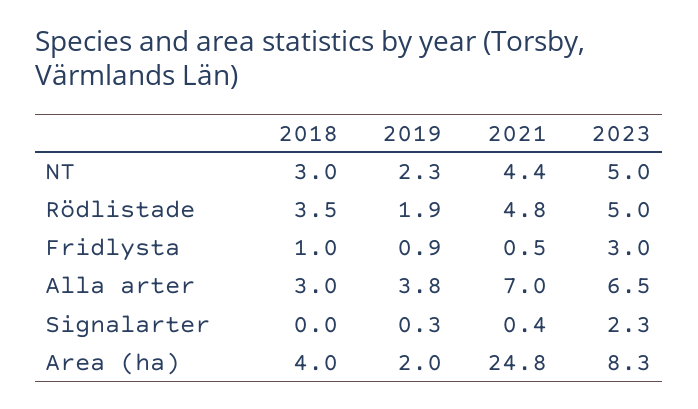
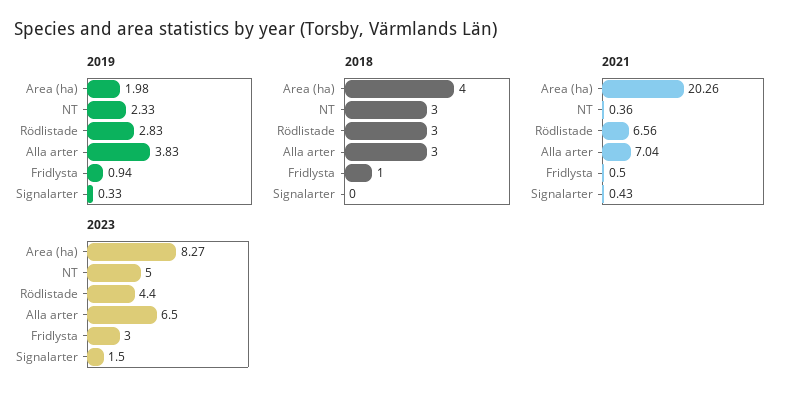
2021, NT: 4.4 -> 0.36
2018, Rödlistade: 3.5 -> 3
2019, Rödlistade: 1.9 -> 2.83
2021, Rödlistade: 4.8 -> 6.56
2023, Rödlistade: 5 -> 4.4
2023, Signalarter: 2.3 -> 1.5
2021, Area (ha): 24.8 -> 20.26

